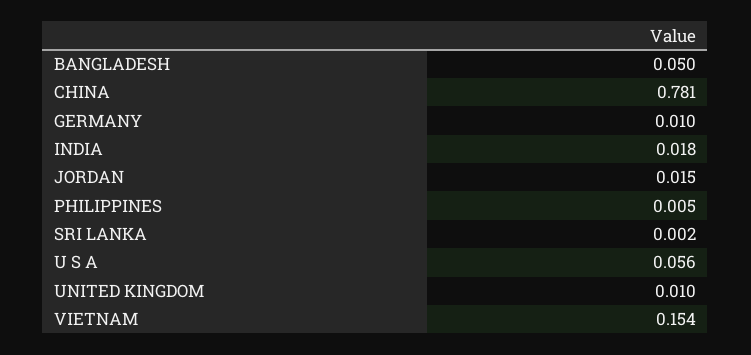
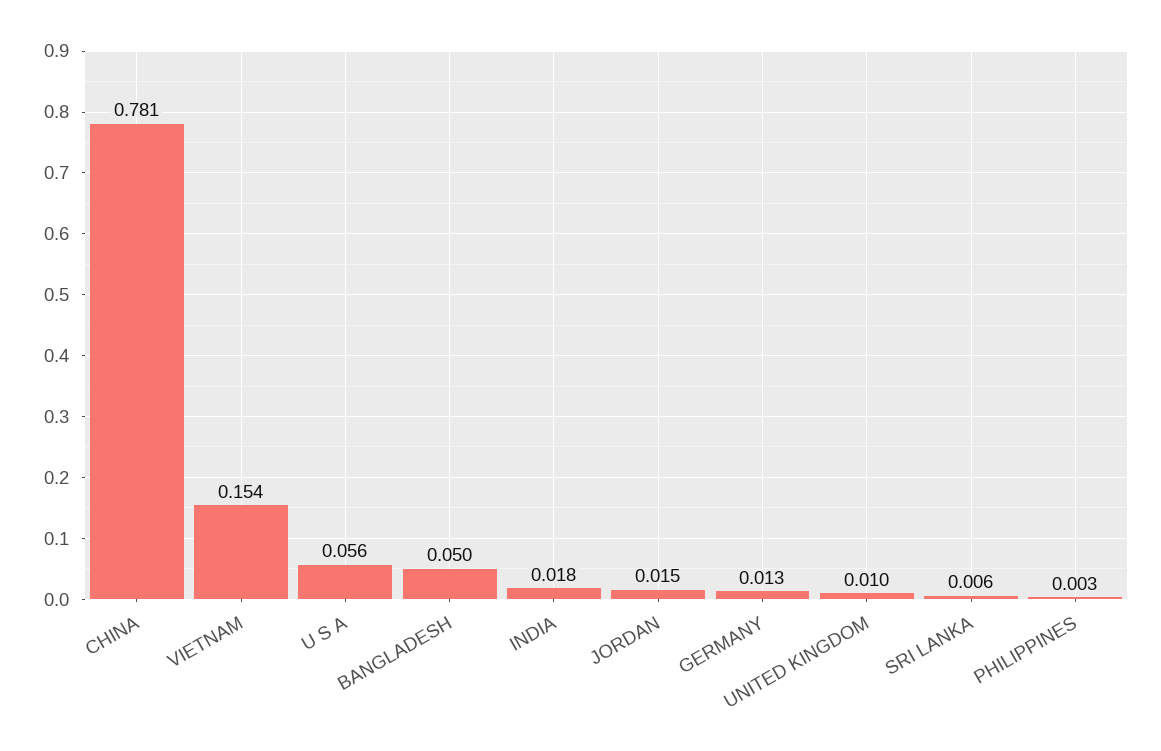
GERMANY: 0.01 -> 0.013
PHILIPPINES: 0.005 -> 0.003
SRI LANKA: 0.002 -> 0.006

